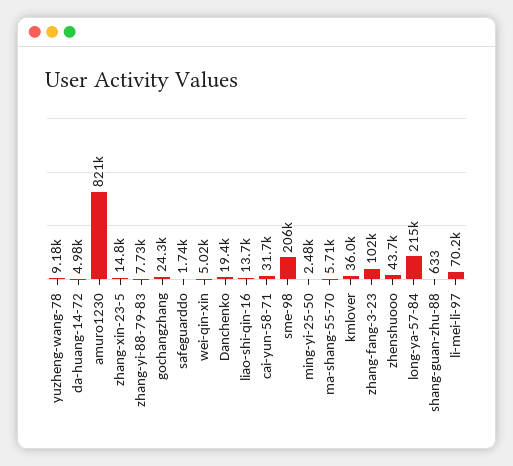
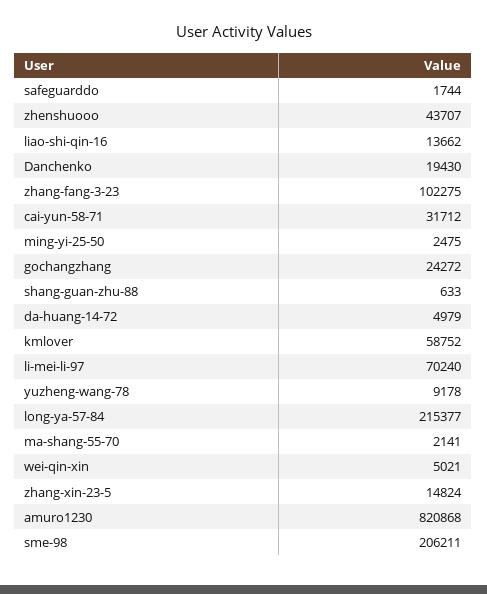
zhang-yi-88-79-83: 7730 -> none
ma-shang-55-70: 5710 -> 2141
kmlover: 36000 -> 58752

